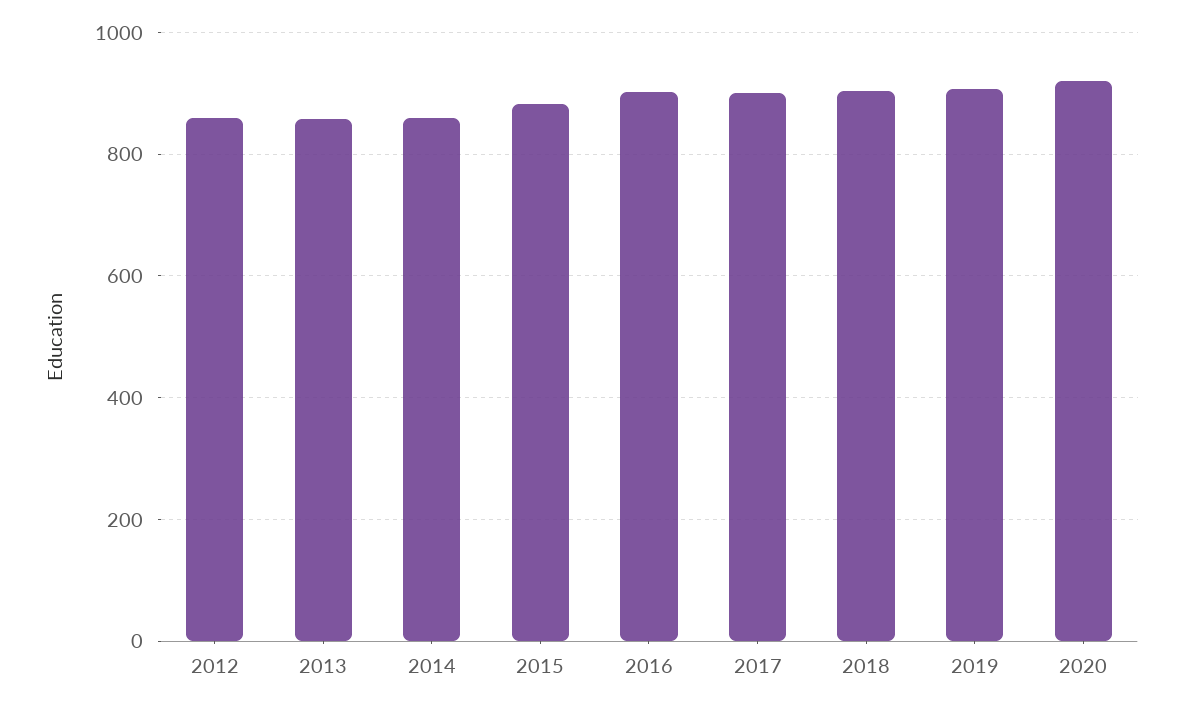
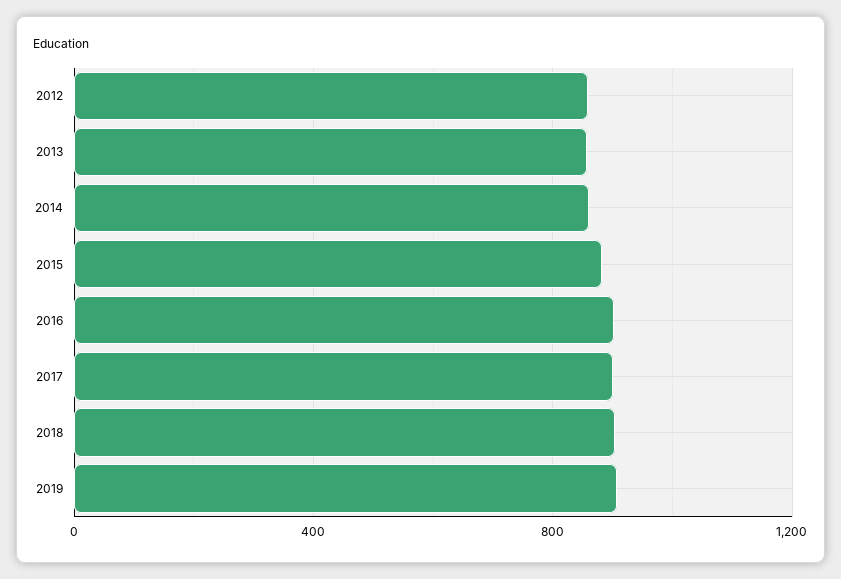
2020: 920 -> none

